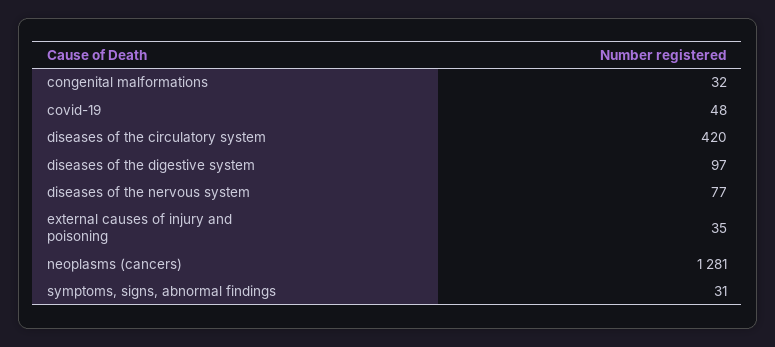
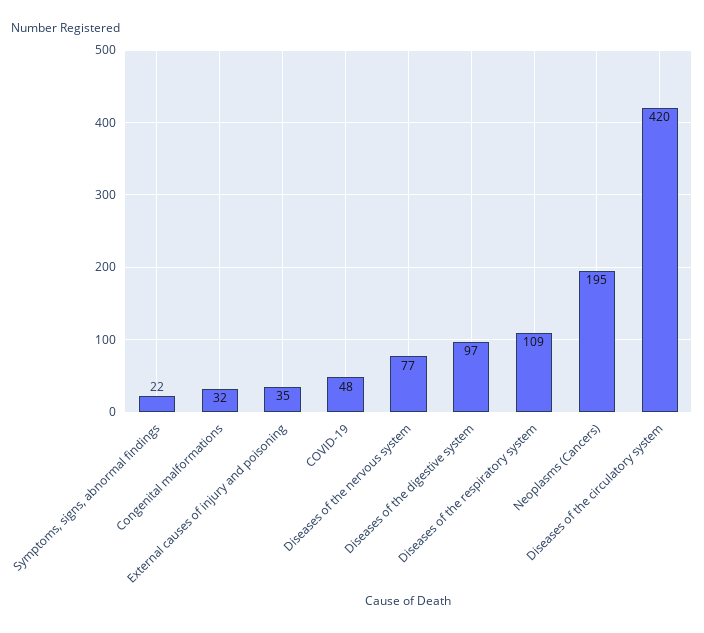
neoplasms (cancers): 1281 -> 195
symptoms, signs, abnormal findings: 31 -> 22
Diseases of the respiratory system: none -> 109

